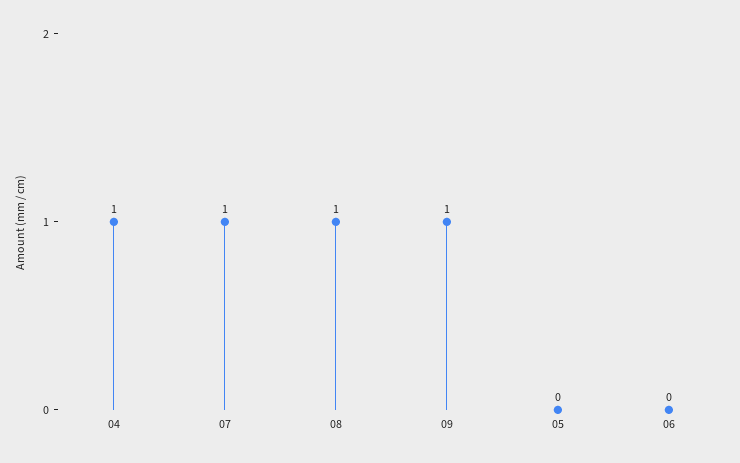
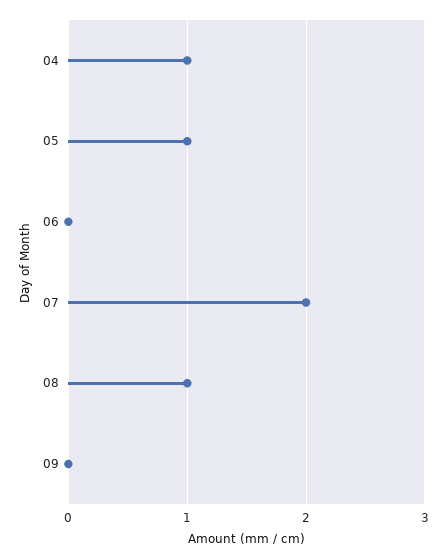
07: 1 -> 2
09: 1 -> 0
05: 0 -> 1

